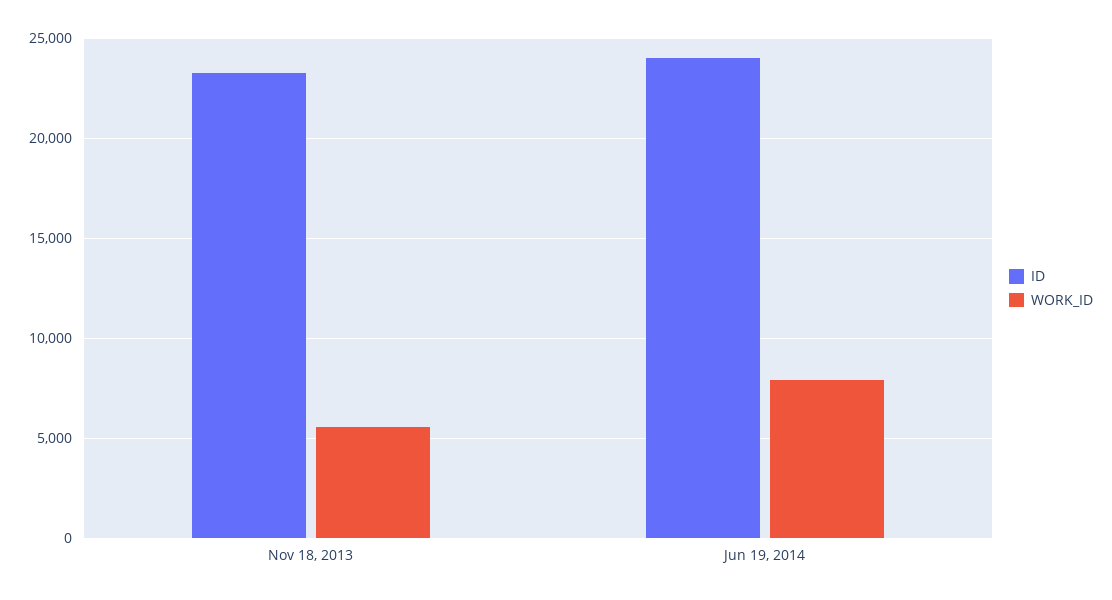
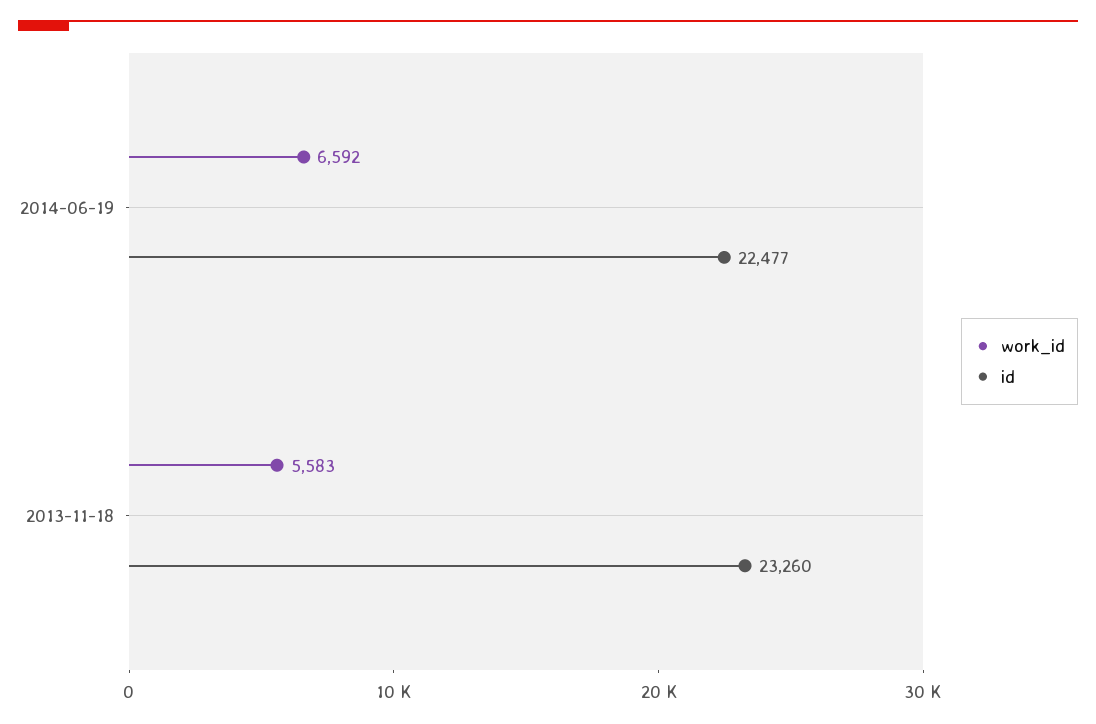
ID, Jun 19, 2014: 24000 -> 22477
WORK_ID, Jun 19, 2014: 8000 -> 6592

